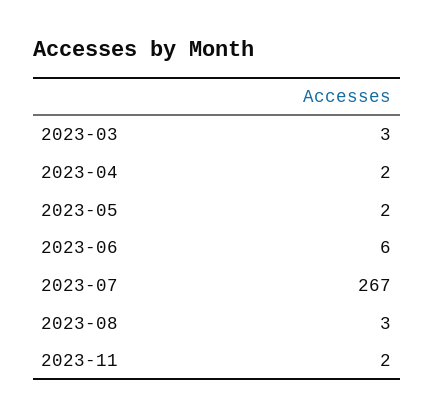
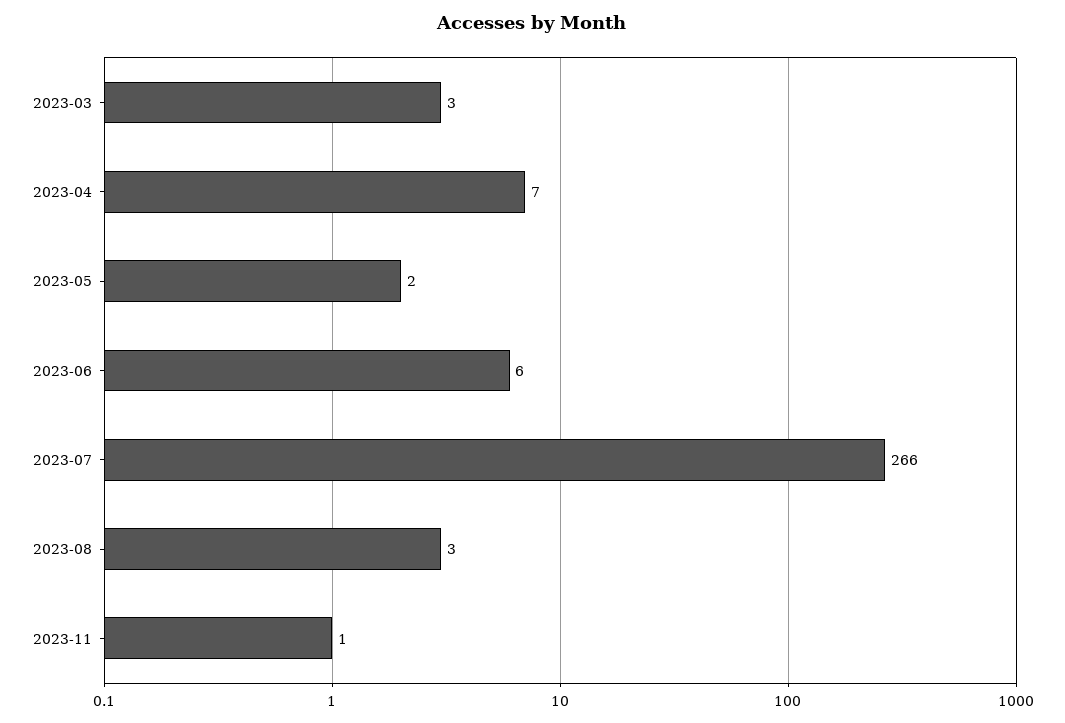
2023-04: 2 -> 7
2023-07: 267 -> 266
2023-11: 2 -> 1

